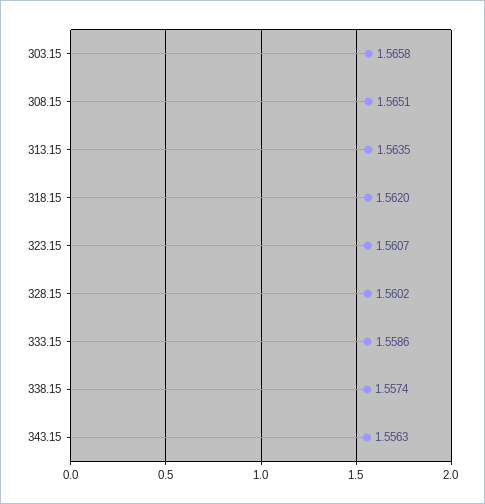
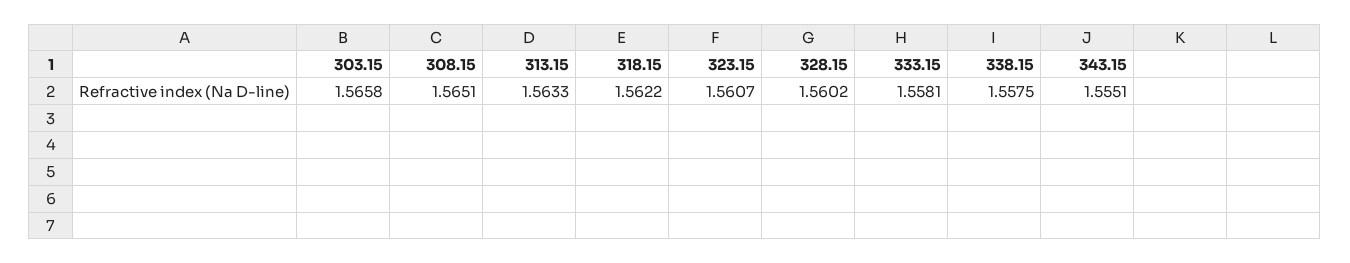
313.15: 1.5635 -> 1.5633
318.15: 1.562 -> 1.5622
333.15: 1.5586 -> 1.5581
338.15: 1.5574 -> 1.5575
343.15: 1.5563 -> 1.5551

